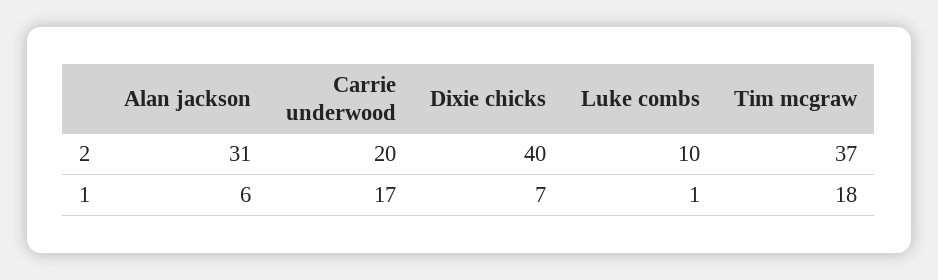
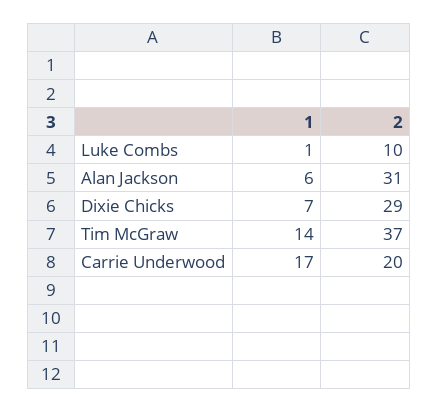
Dixie chicks, 2: 40 -> 29
Tim mcgraw, 1: 18 -> 14

